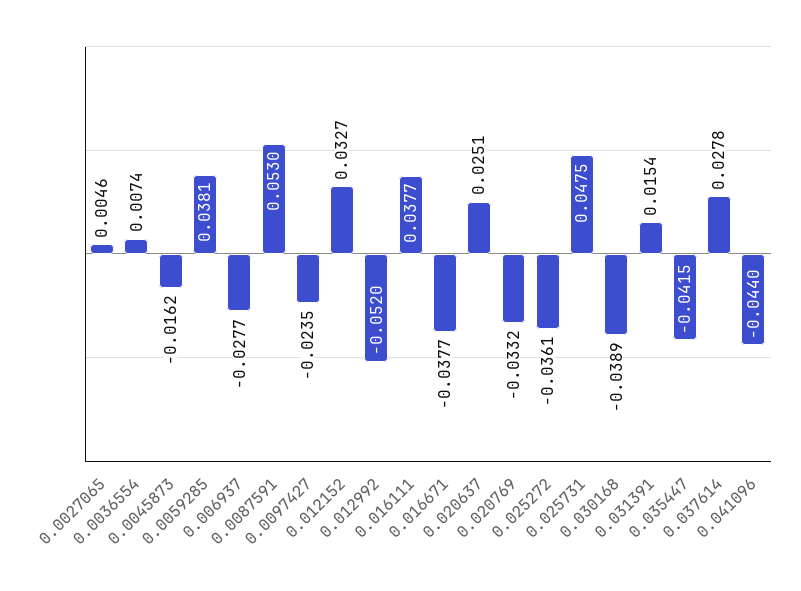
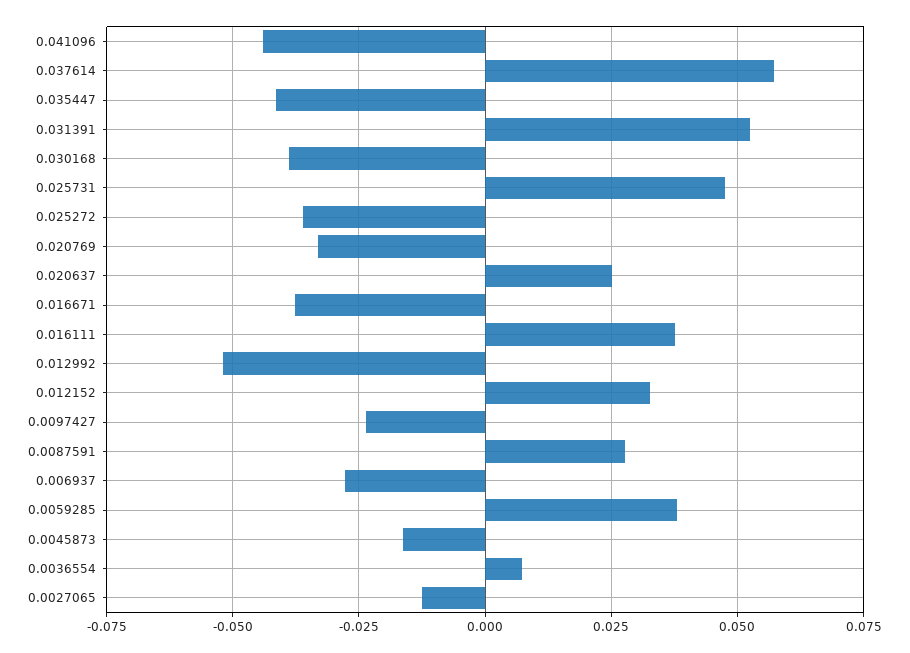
0.0027065: 0.0046 -> -0.0125
0.0087591: 0.053 -> 0.0275
0.031391: 0.0154 -> 0.0525
0.037614: 0.0278 -> 0.0575

